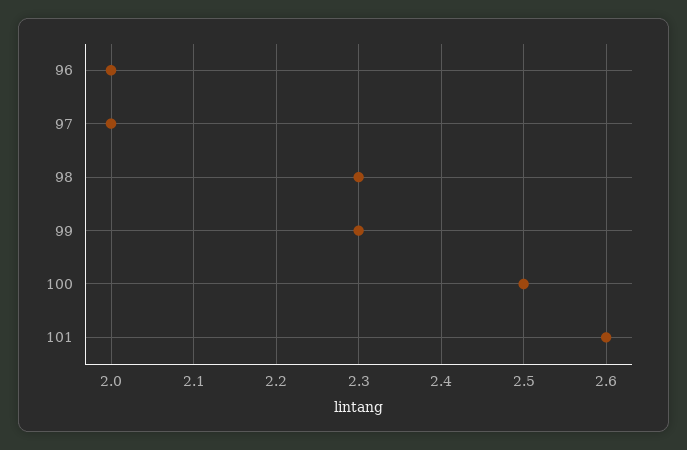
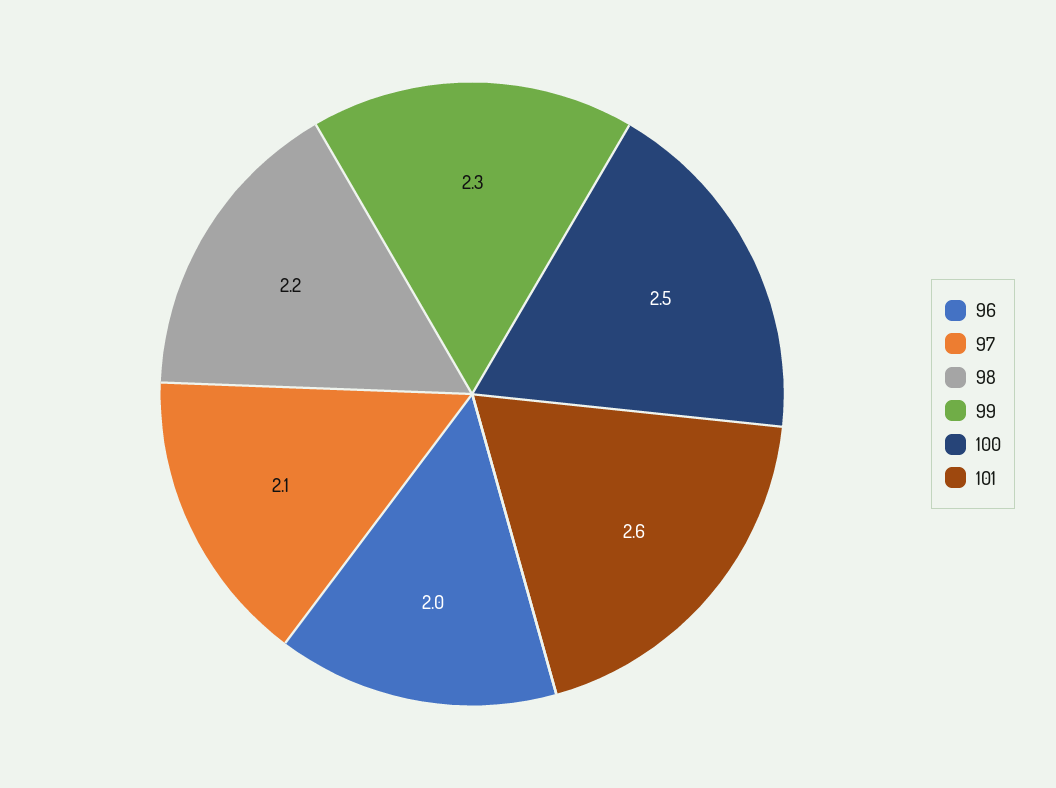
97: 2 -> 2.1
98: 2.3 -> 2.2

